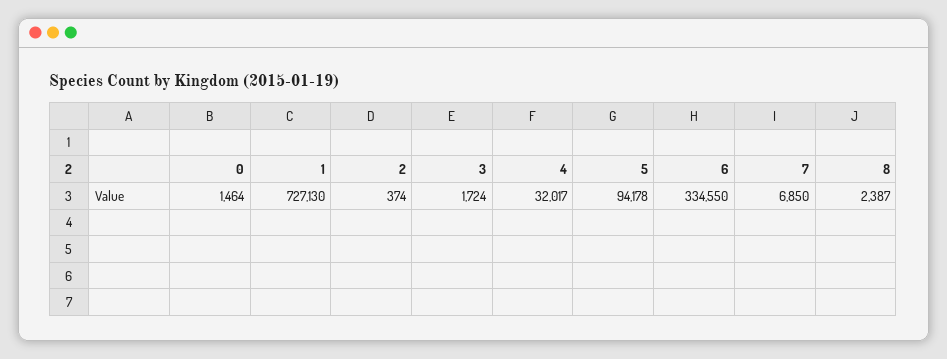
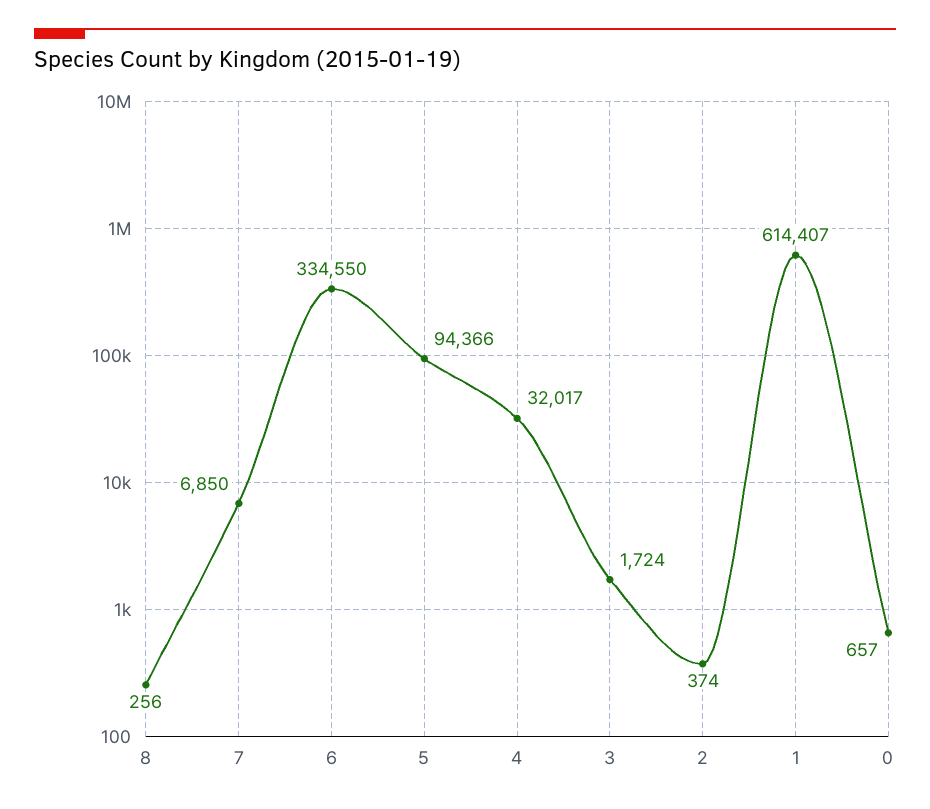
0: 1464 -> 657
1: 727130 -> 614407
5: 94178 -> 94366
8: 2387 -> 256

